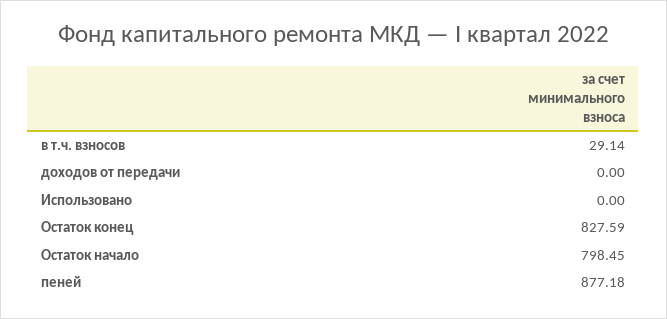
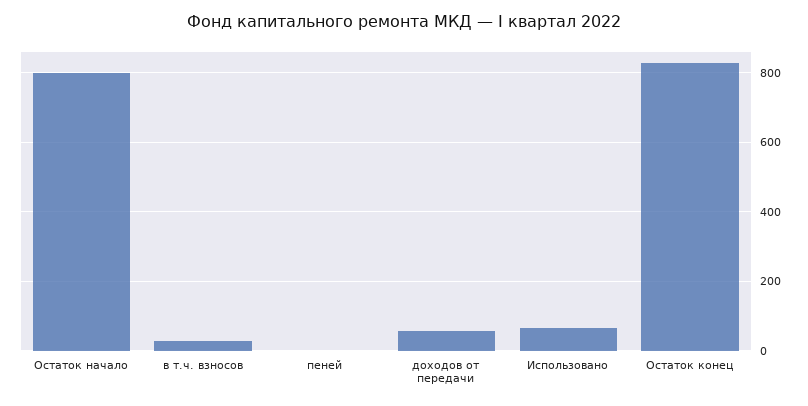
доходов от передачи: 0 -> 60
Использовано: 0 -> 60
пеней: 877.18 -> 0

